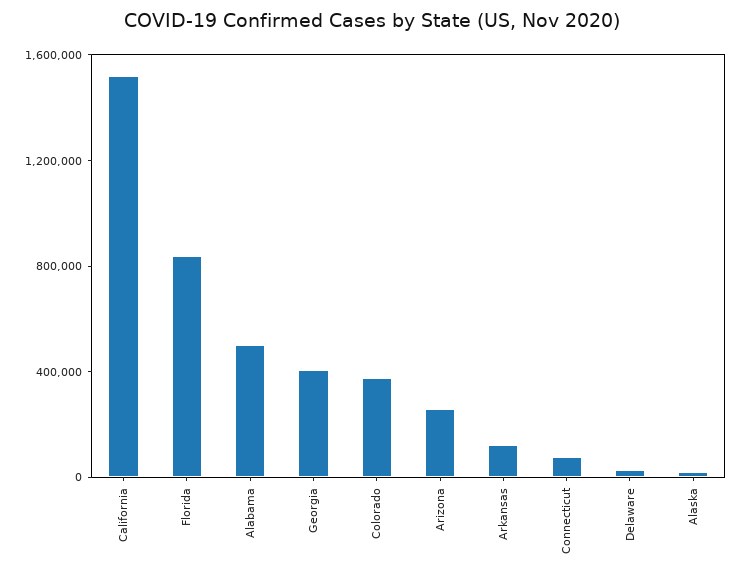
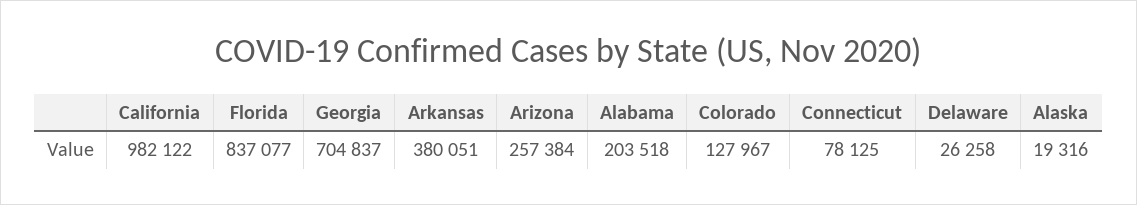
California: 1500000 -> 982122
Alabama: 500000 -> 203518
Georgia: 400000 -> 704837
Colorado: 400000 -> 127967
Arkansas: 100000 -> 380051

